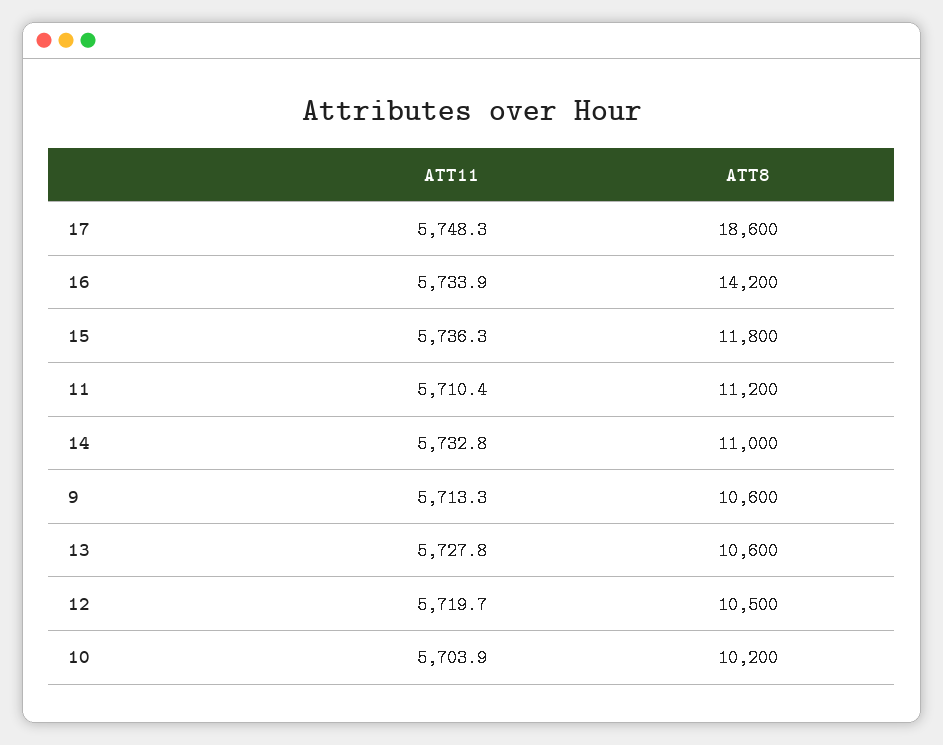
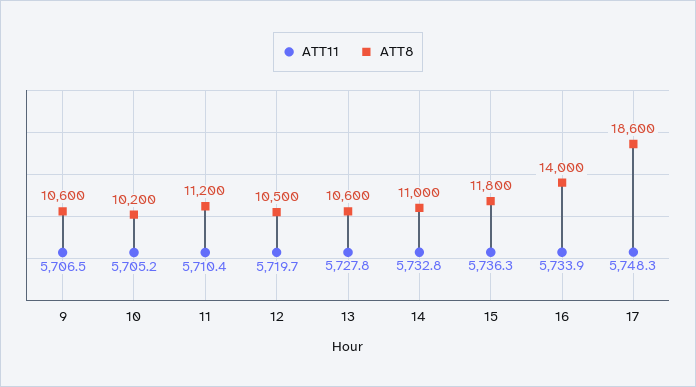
ATT8, 16: 14200 -> 14000
ATT11, 9: 5713.3 -> 5706.5
ATT11, 10: 5703.9 -> 5705.2

